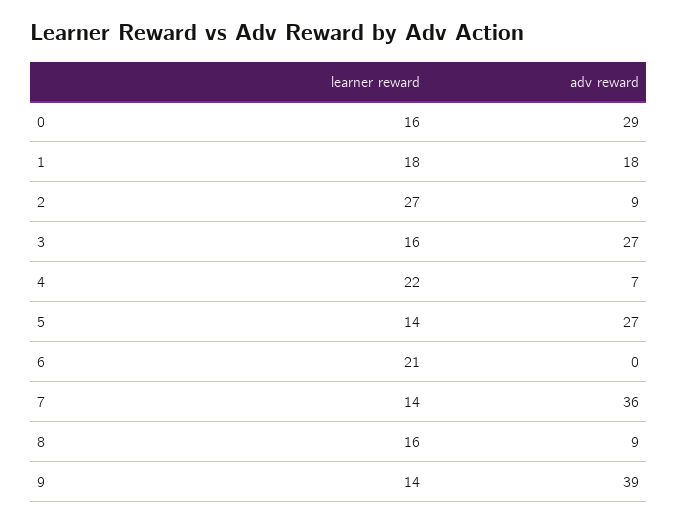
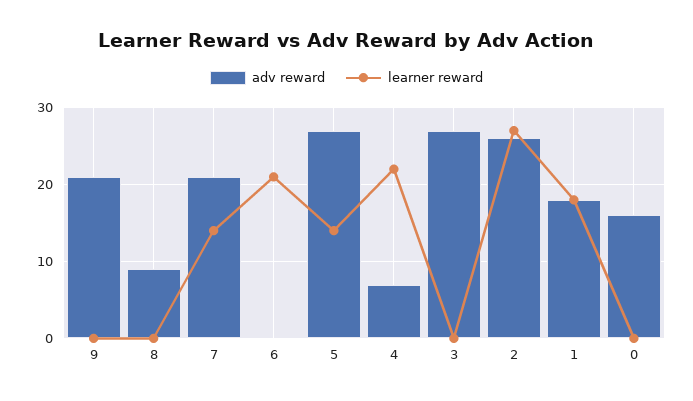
learner reward, 0: 16 -> 0
adv reward, 0: 29 -> 16
adv reward, 2: 9 -> 26
learner reward, 3: 16 -> 0
adv reward, 7: 36 -> 21
learner reward, 8: 16 -> 0
learner reward, 9: 14 -> 0
adv reward, 9: 39 -> 21

